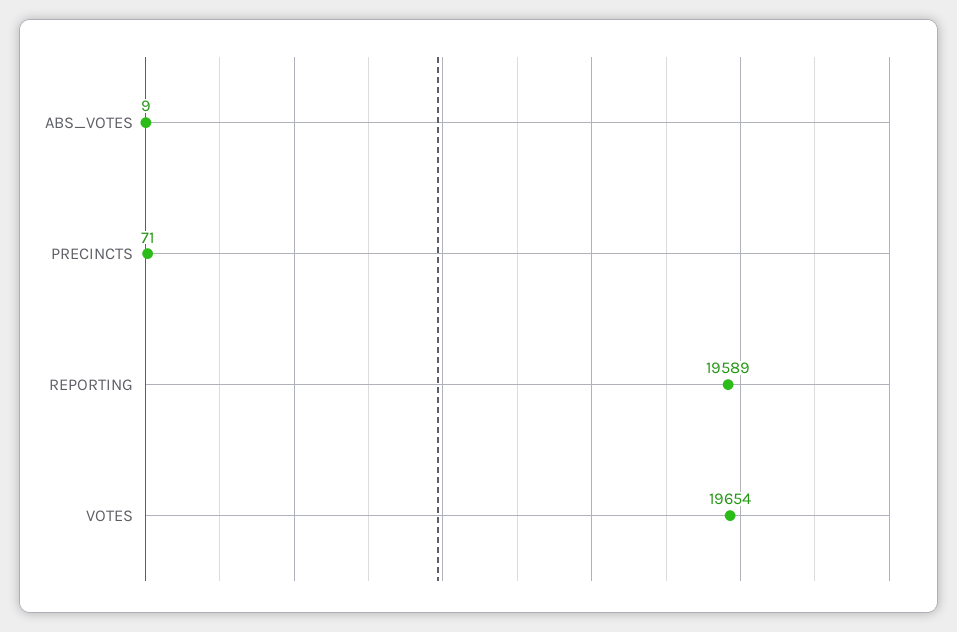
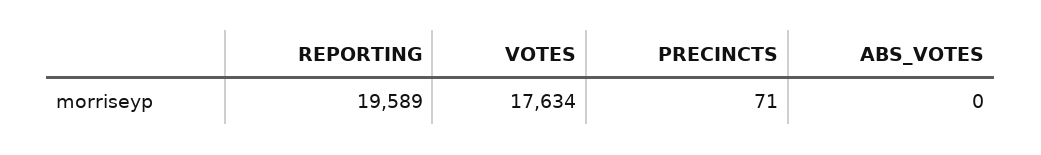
ABS_VOTES: 9 -> 0
VOTES: 19654 -> 17634

